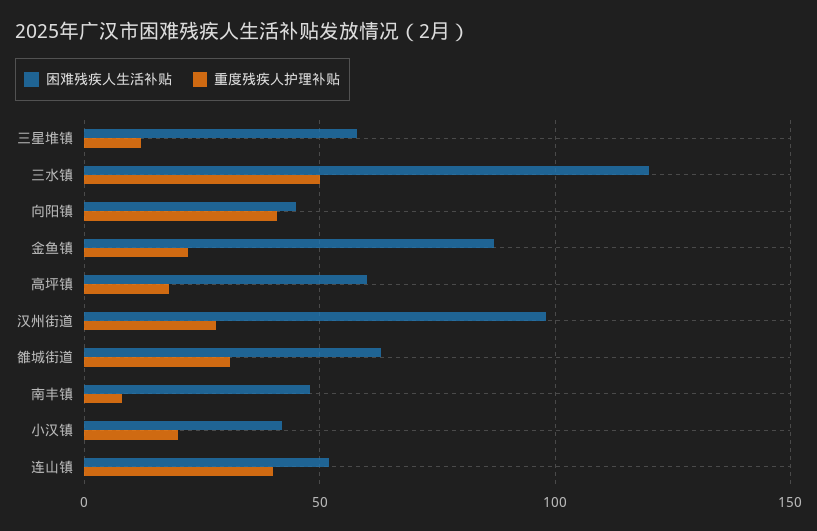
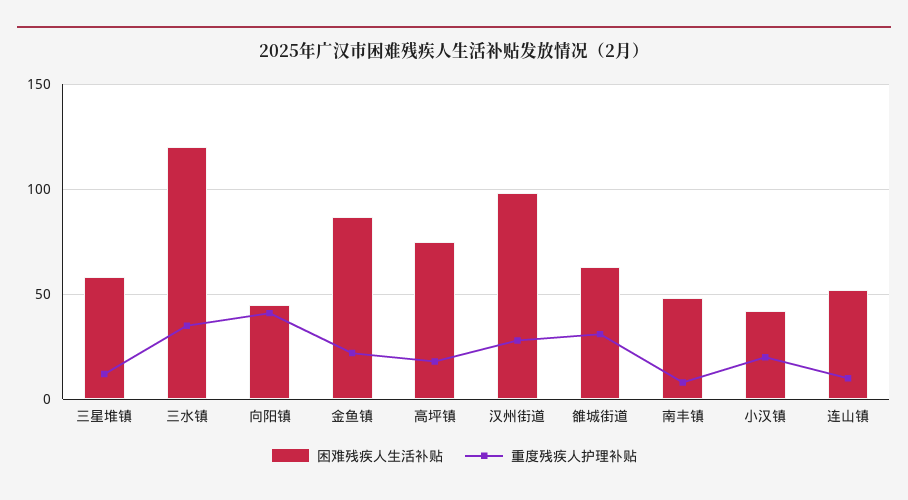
重度残疾人护理补贴, 三水镇: 50 -> 35
困难残疾人生活补贴, 高坪镇: 60 -> 75
重度残疾人护理补贴, 连山镇: 40 -> 10

